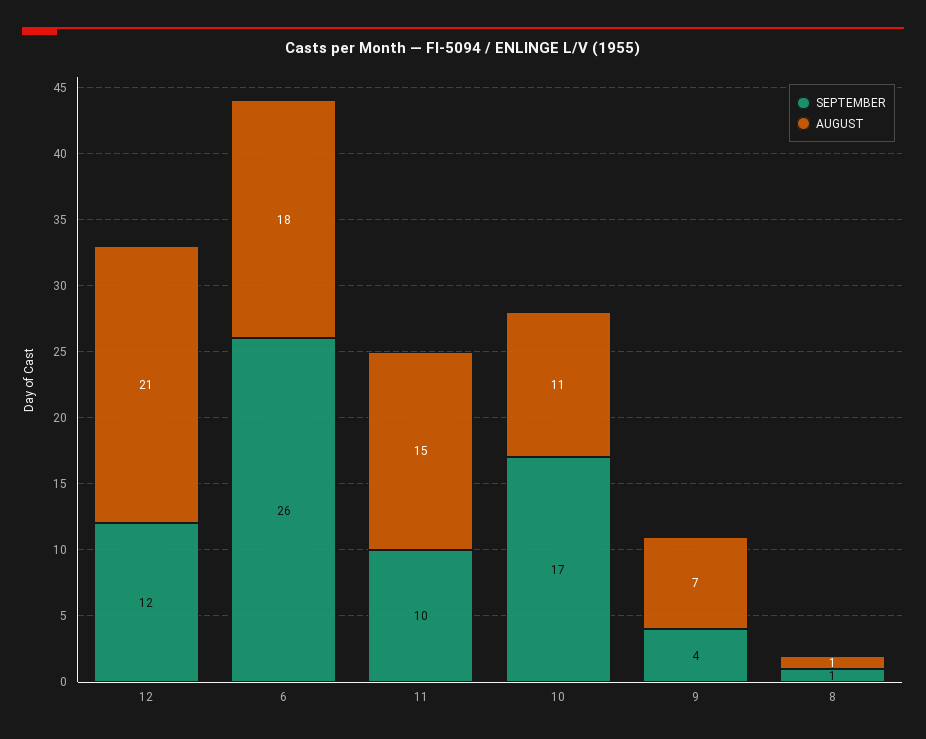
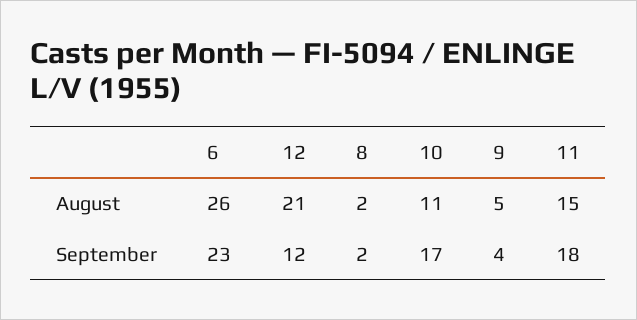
SEPTEMBER, 6: 26 -> 23
AUGUST, 6: 18 -> 26
SEPTEMBER, 11: 10 -> 18
AUGUST, 9: 7 -> 5
SEPTEMBER, 8: 1 -> 2
AUGUST, 8: 1 -> 2

